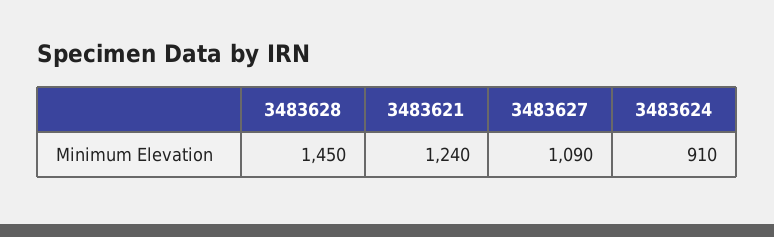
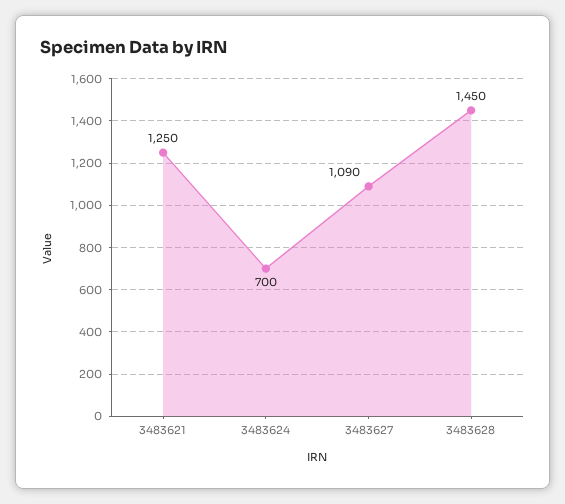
3483621: 1240 -> 1250
3483624: 910 -> 700

